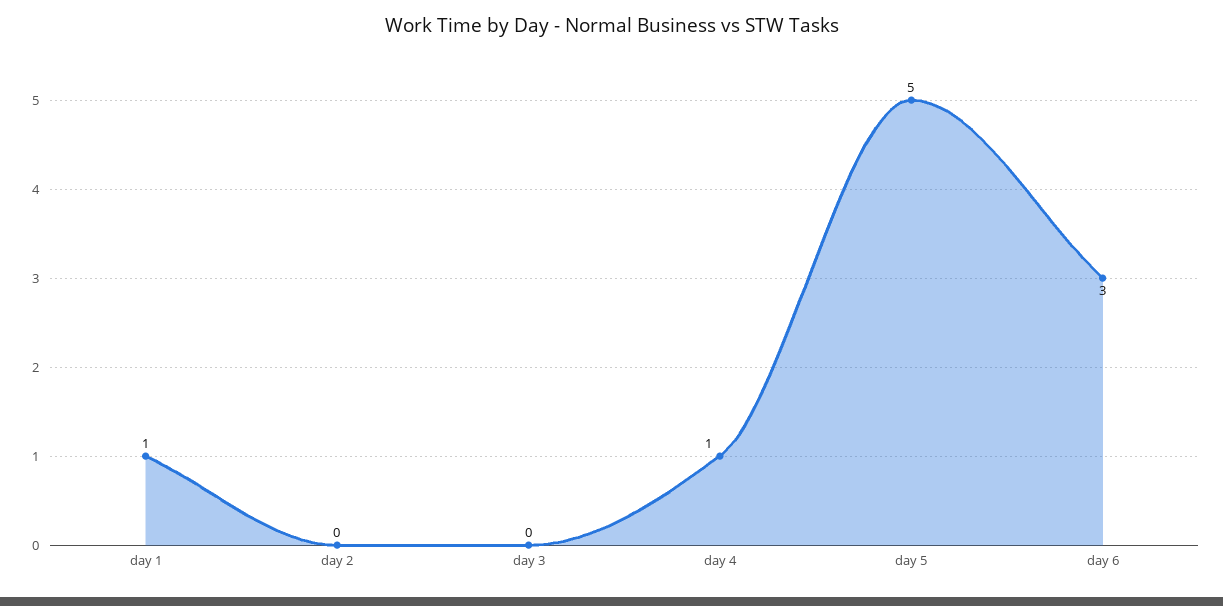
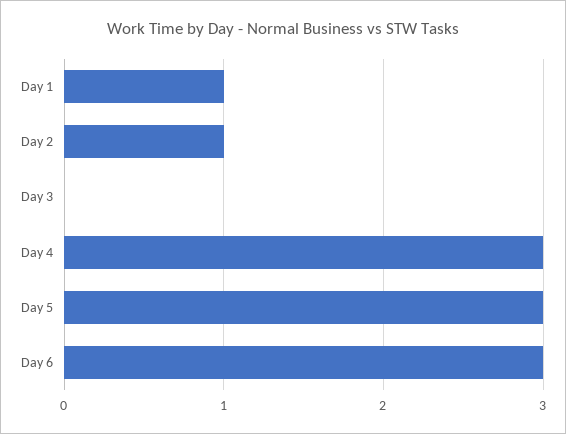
day 2: 0 -> 1
day 4: 1 -> 3
day 5: 5 -> 3

